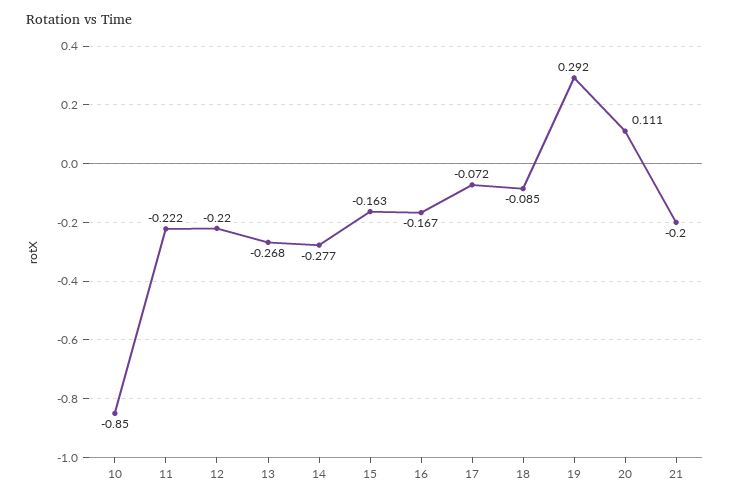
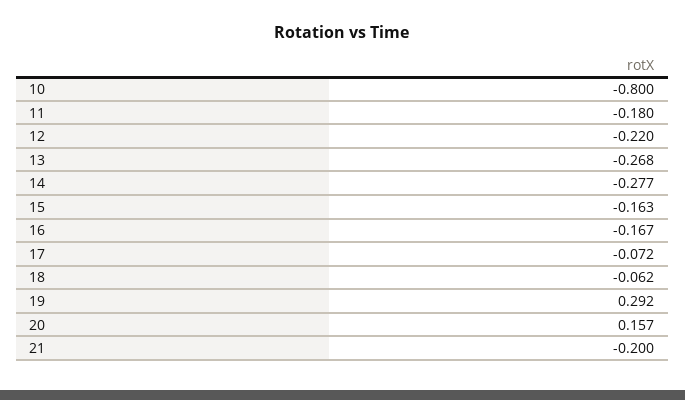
10: -0.85 -> -0.8
11: -0.222 -> -0.18
18: -0.085 -> -0.062
20: 0.111 -> 0.157

